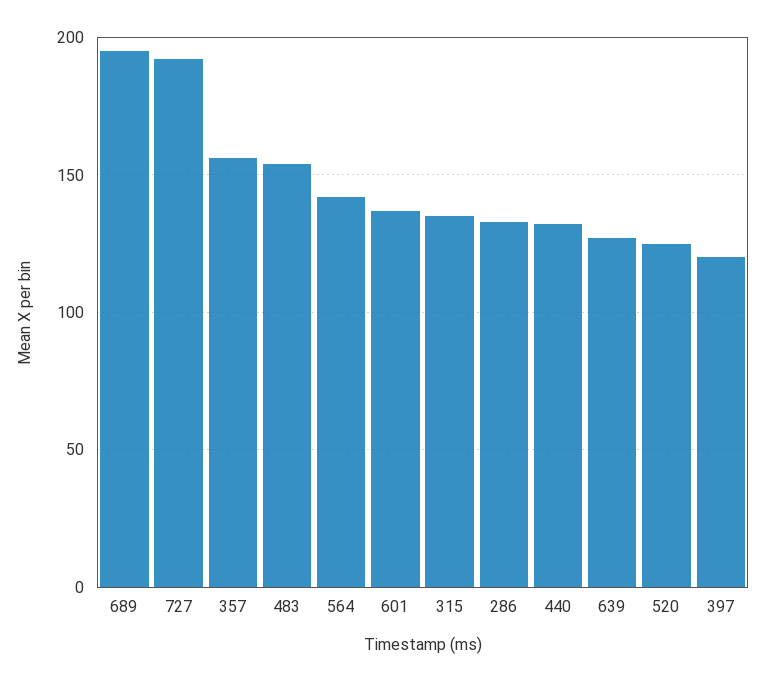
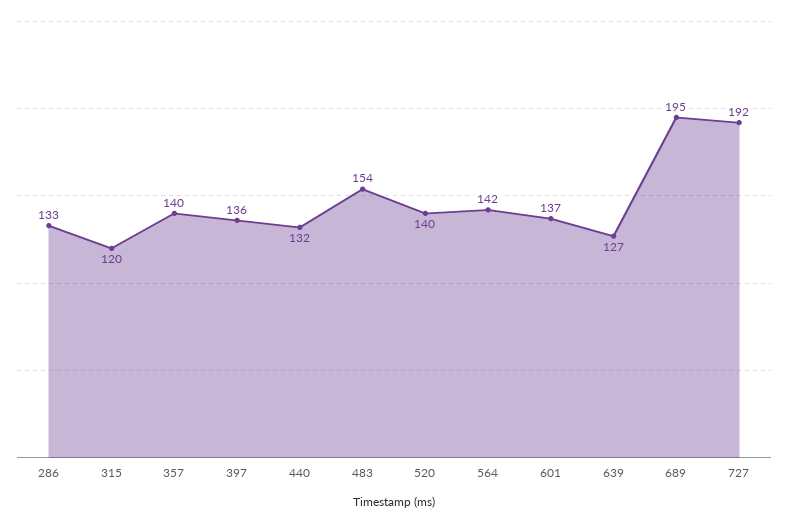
357: 155 -> 140
315: 135 -> 120
520: 125 -> 140
397: 120 -> 136

